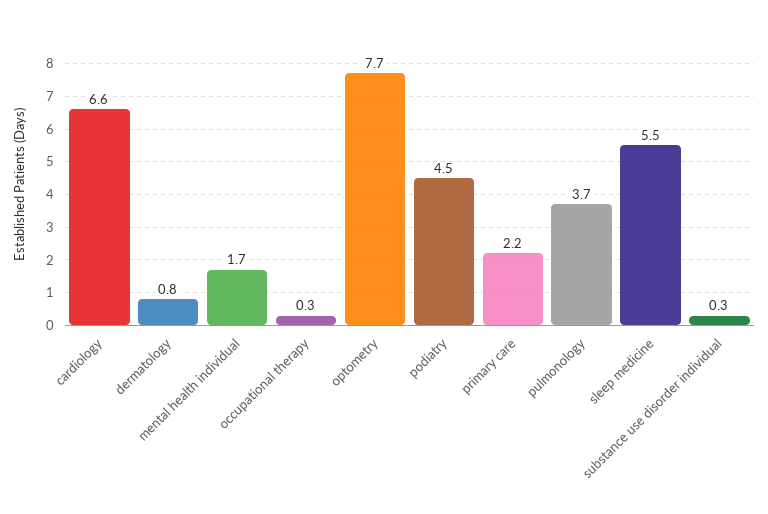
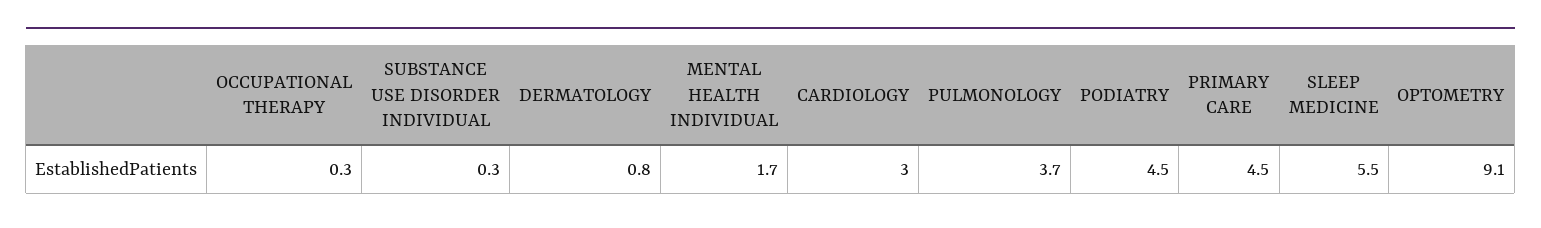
cardiology: 6.6 -> 3
optometry: 7.7 -> 9.1
primary care: 2.2 -> 4.5

